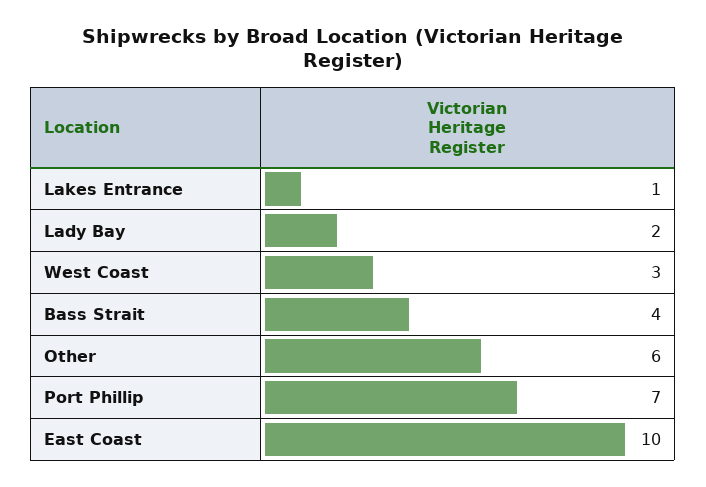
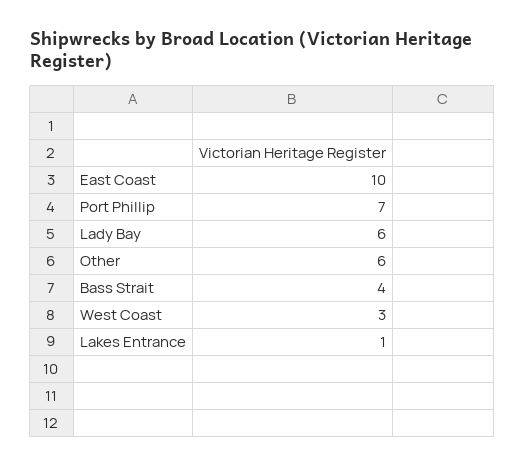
Lady Bay: 2 -> 6

